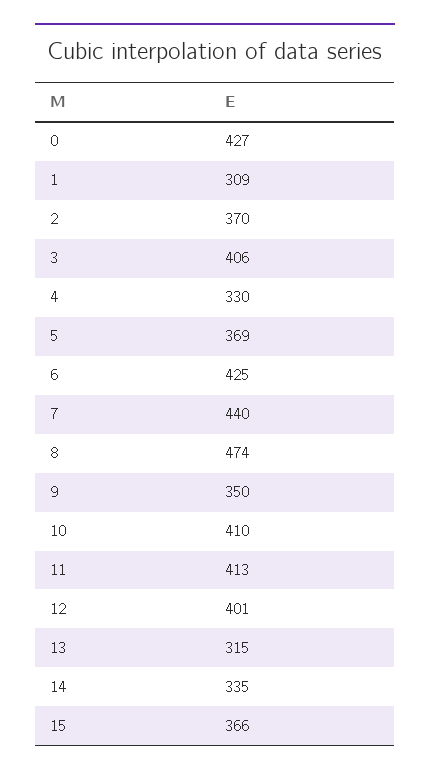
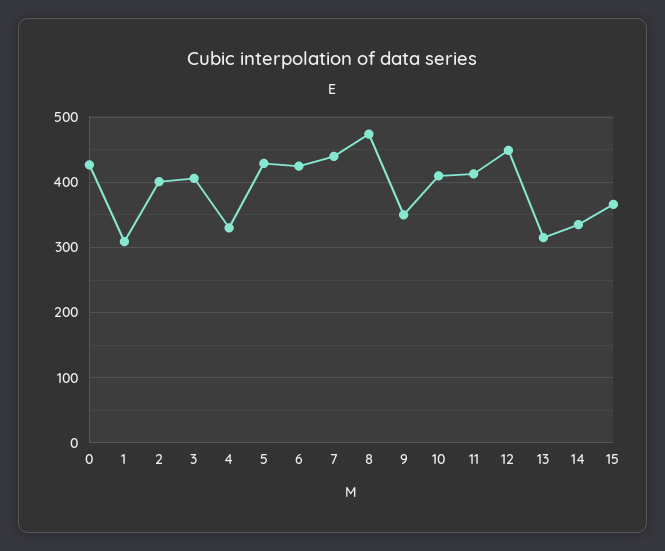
2: 370 -> 400
5: 369 -> 430
12: 401 -> 450

